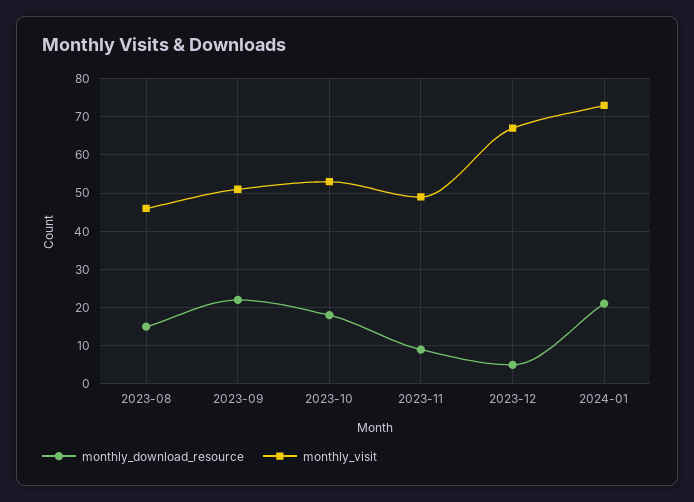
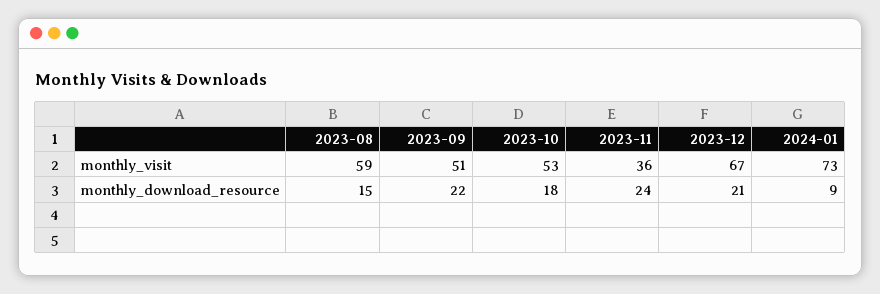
monthly_visit, 2023-08: 45 -> 59
monthly_download_resource, 2023-11: 10 -> 24
monthly_visit, 2023-11: 50 -> 36
monthly_download_resource, 2023-12: 5 -> 21
monthly_download_resource, 2024-01: 20 -> 9

